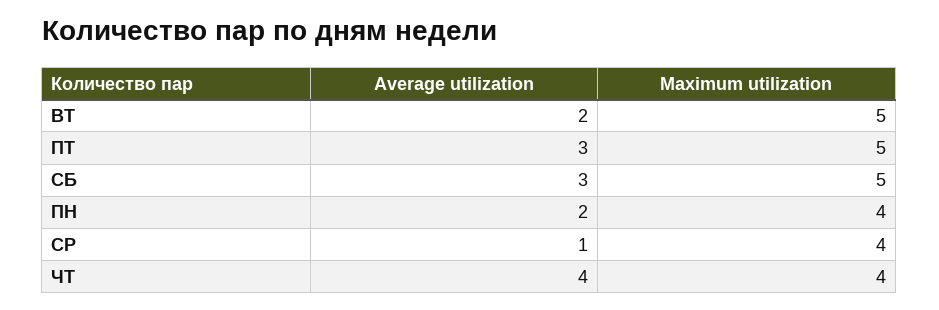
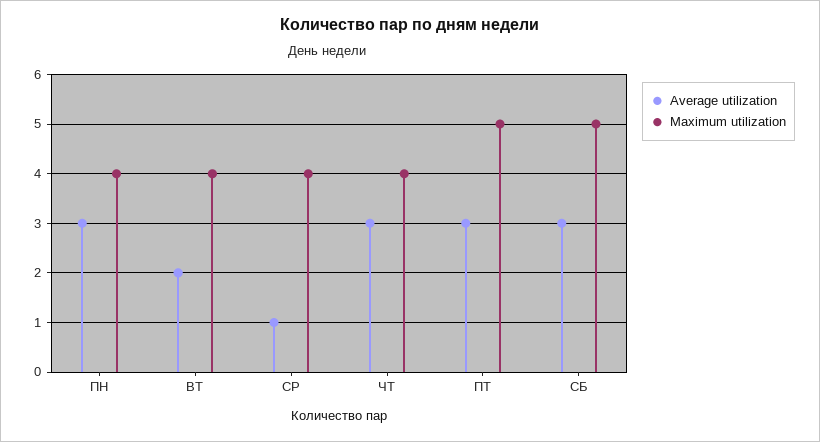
Maximum utilization, ВТ: 5 -> 4
Average utilization, ПН: 2 -> 3
Average utilization, ЧТ: 4 -> 3

